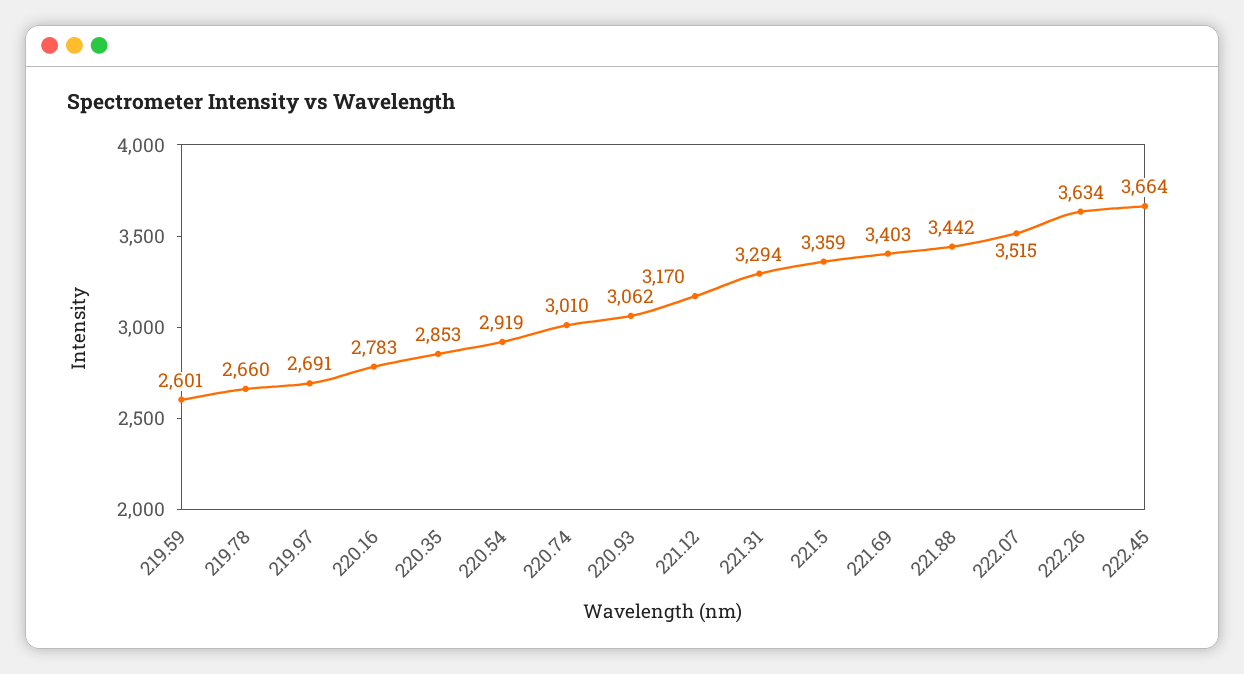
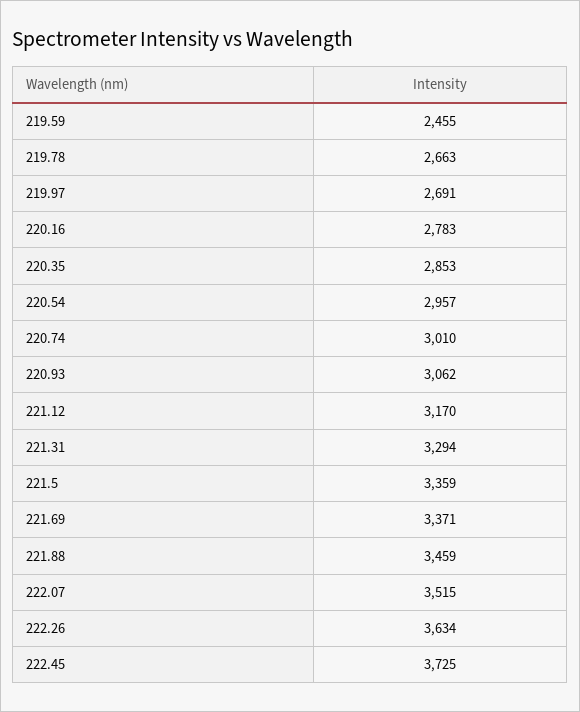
219.59: 2601 -> 2455
219.78: 2660 -> 2663
220.54: 2919 -> 2957
221.69: 3403 -> 3371
221.88: 3442 -> 3459
222.45: 3664 -> 3725

